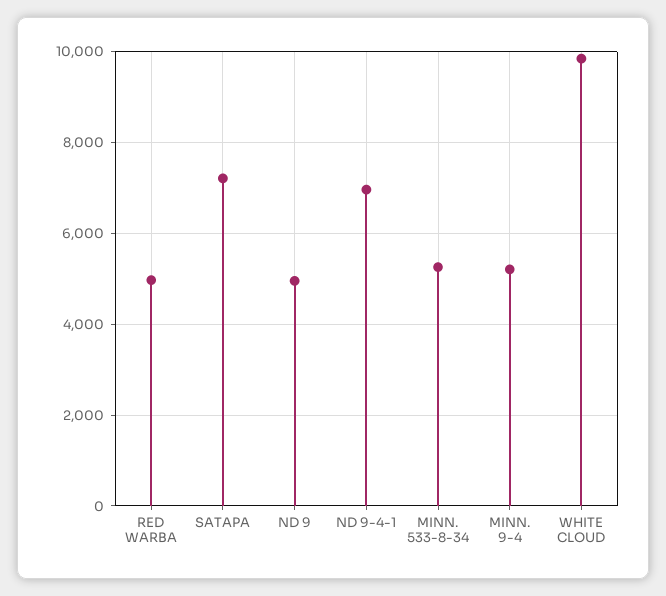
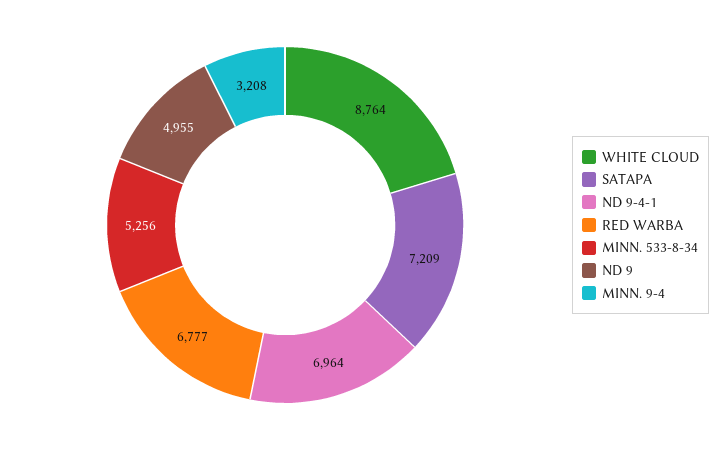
RED WARBA: 5000 -> 6777
MINN. 9-4: 5200 -> 3208
WHITE CLOUD: 9800 -> 8764

